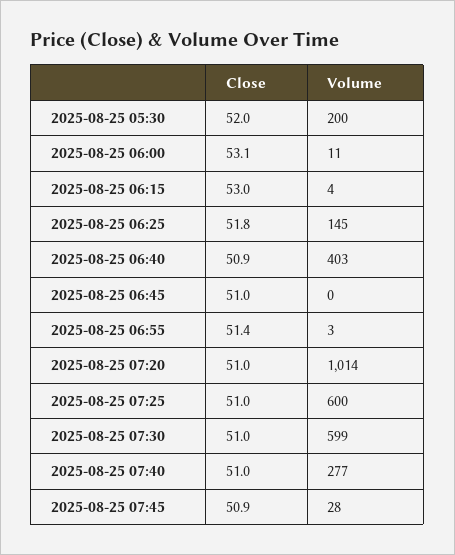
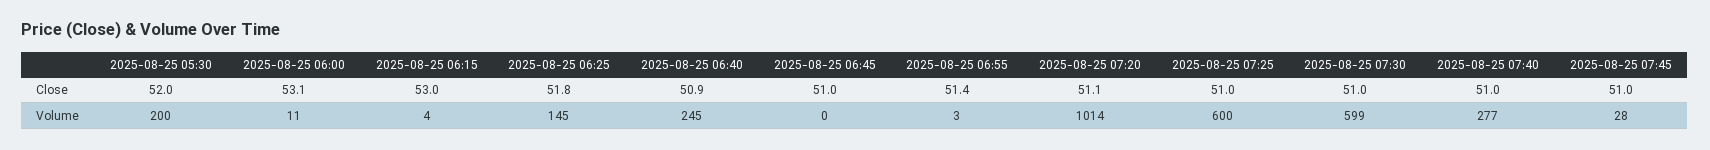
Volume, 2025-08-25 06:40: 403 -> 245
Close, 2025-08-25 07:20: 51 -> 51.1
Close, 2025-08-25 07:45: 50.9 -> 51

